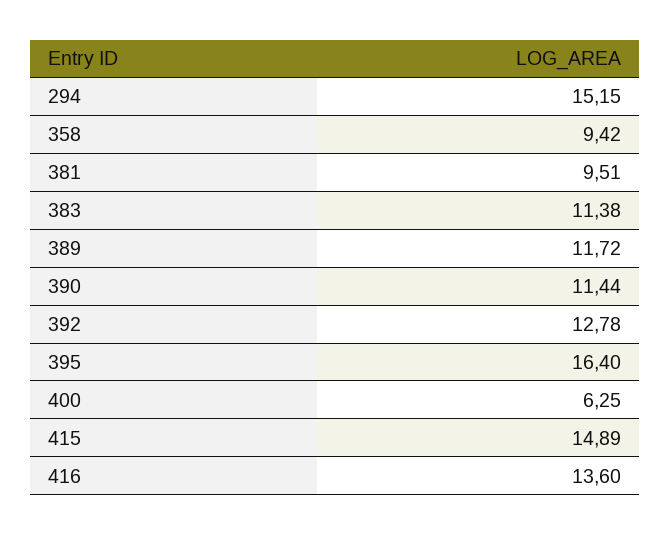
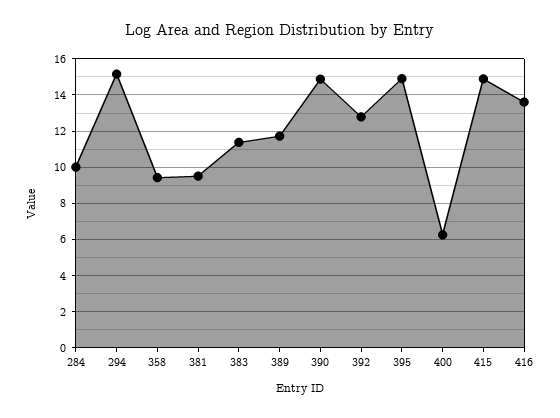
390: 11.44 -> 15
395: 16.4 -> 15
284: none -> 10

